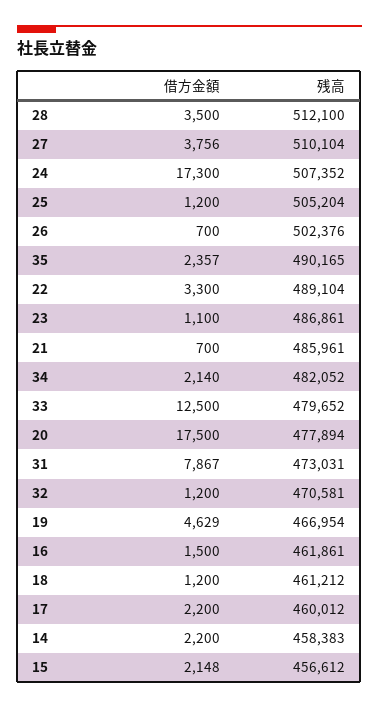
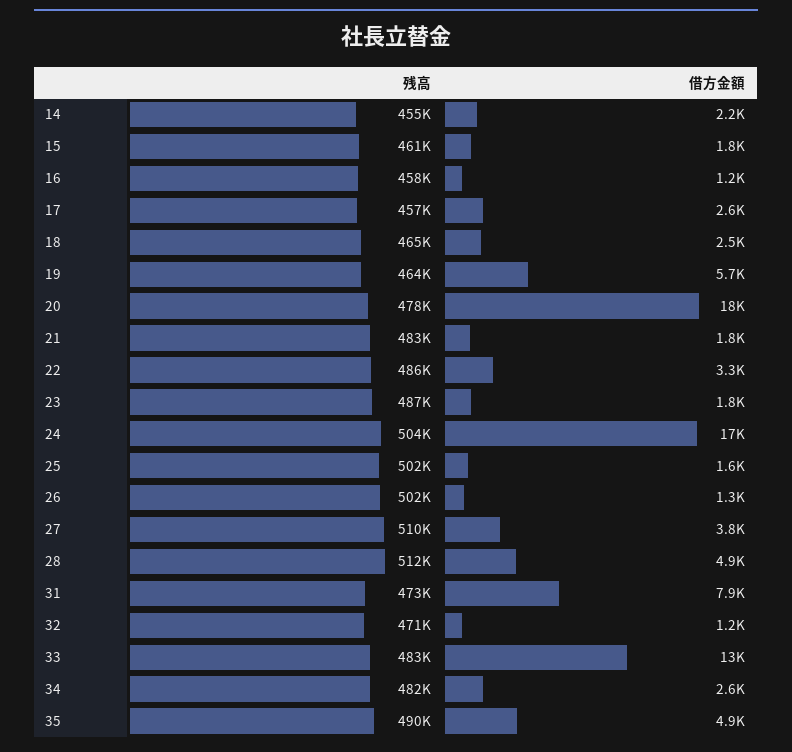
借方金額, 28: 3500 -> 4900
残高, 24: 507352 -> 504000
借方金額, 25: 1200 -> 1600
残高, 25: 505204 -> 502000
借方金額, 26: 700 -> 1300
借方金額, 35: 2357 -> 4900
残高, 22: 489104 -> 486000
借方金額, 23: 1100 -> 1800
借方金額, 21: 700 -> 1800
残高, 21: 485961 -> 483000
借方金額, 34: 2140 -> 2600
残高, 33: 479652 -> 483000
借方金額, 19: 4629 -> 5700
残高, 19: 466954 -> 464000
借方金額, 16: 1500 -> 1200
残高, 16: 461861 -> 458000
借方金額, 18: 1200 -> 2500
残高, 18: 461212 -> 465000
借方金額, 17: 2200 -> 2600
残高, 17: 460012 -> 457000
残高, 14: 458383 -> 455000
借方金額, 15: 2148 -> 1800
残高, 15: 456612 -> 461000

